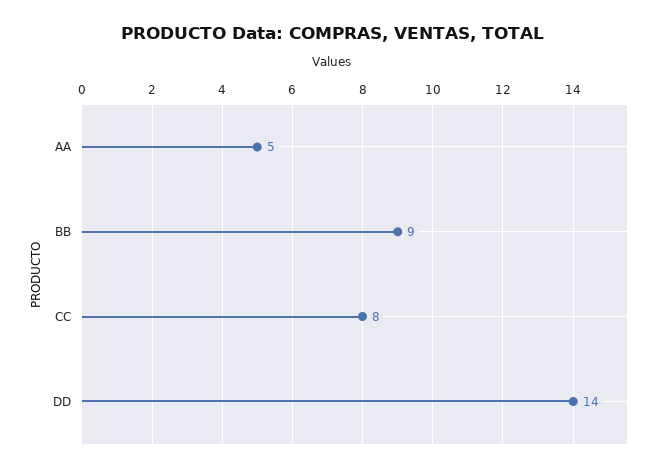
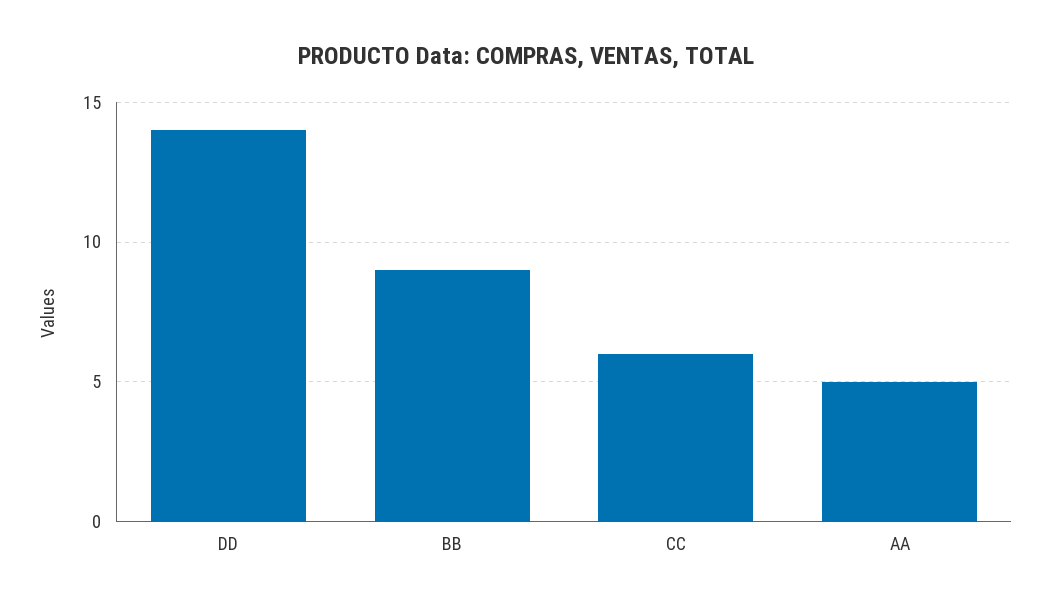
CC: 8 -> 6

